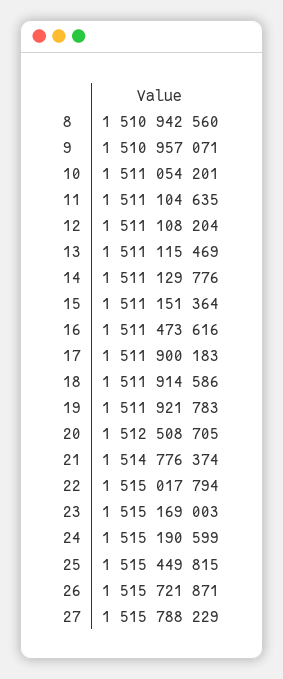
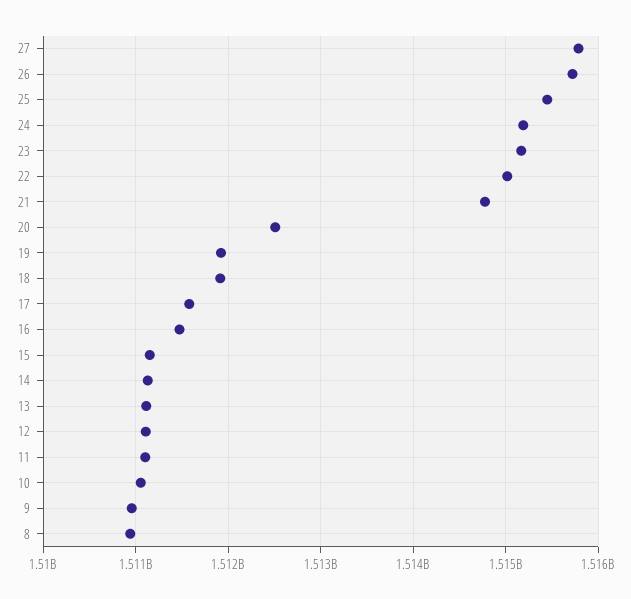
17: 1511900183 -> 1511600000

